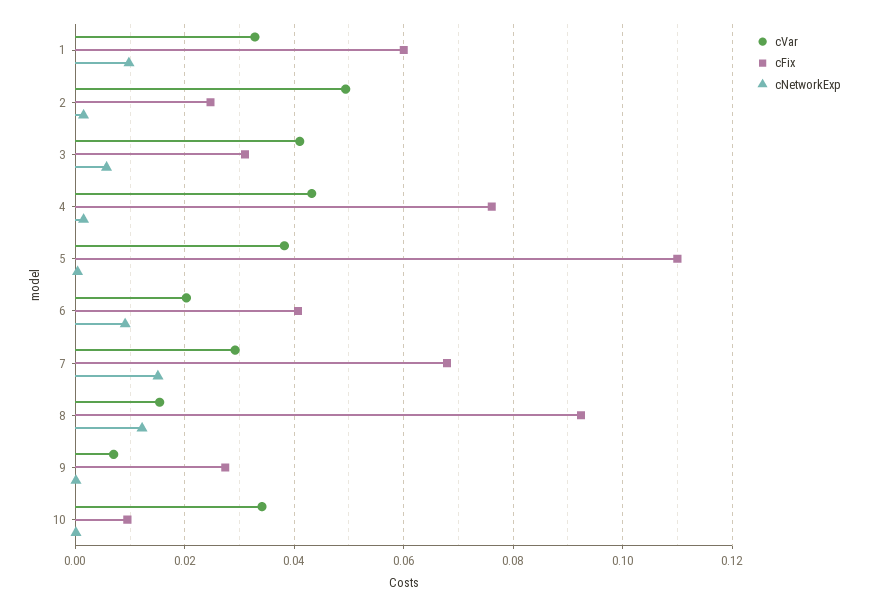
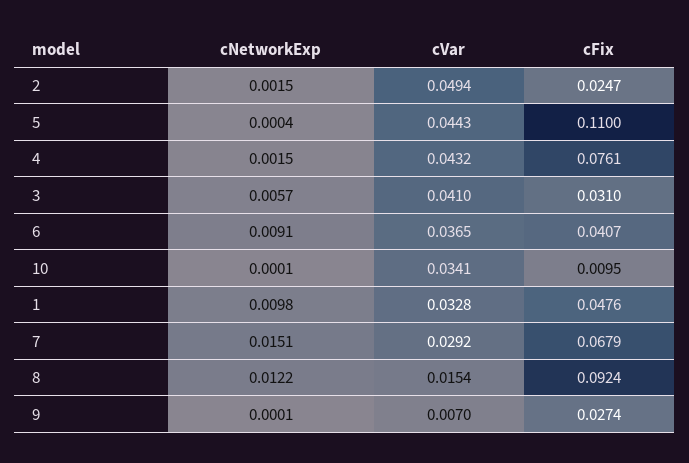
cFix, 1: 0.06 -> 0.0476
cVar, 5: 0.038 -> 0.0443
cVar, 6: 0.02 -> 0.0365

